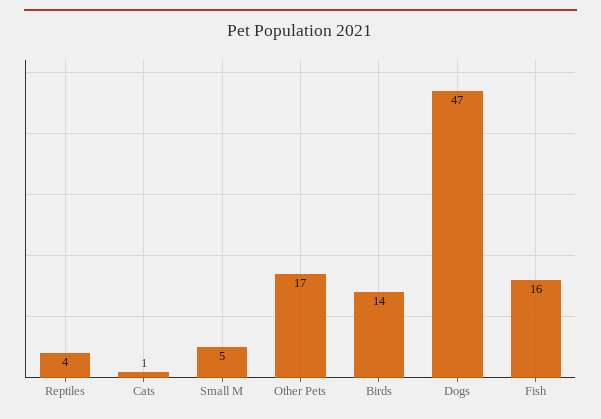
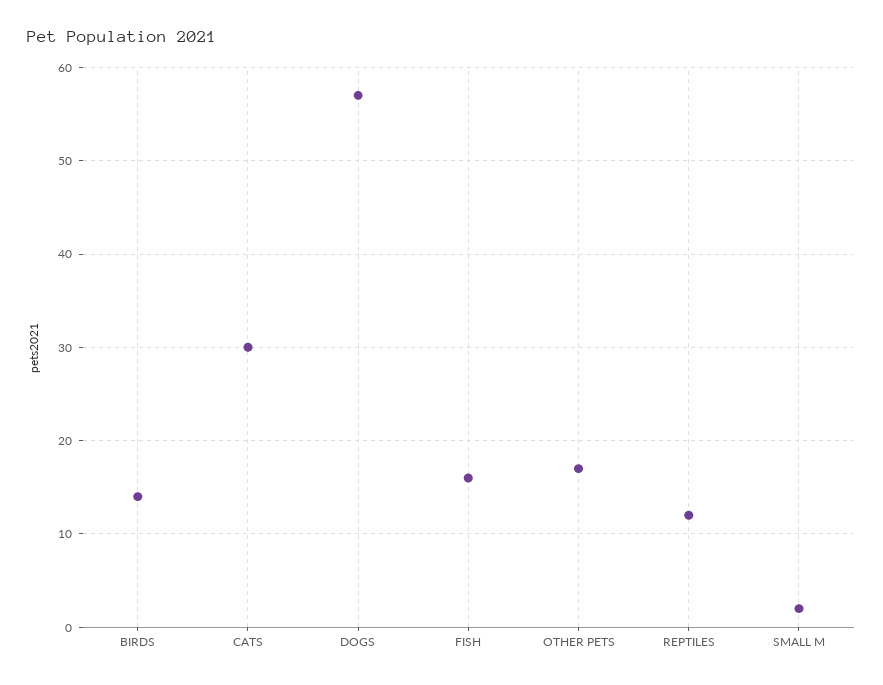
Reptiles: 4 -> 12
Cats: 1 -> 30
Small M: 5 -> 2
Dogs: 47 -> 57

